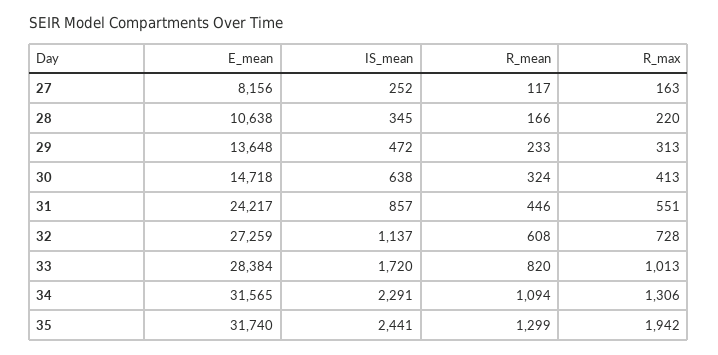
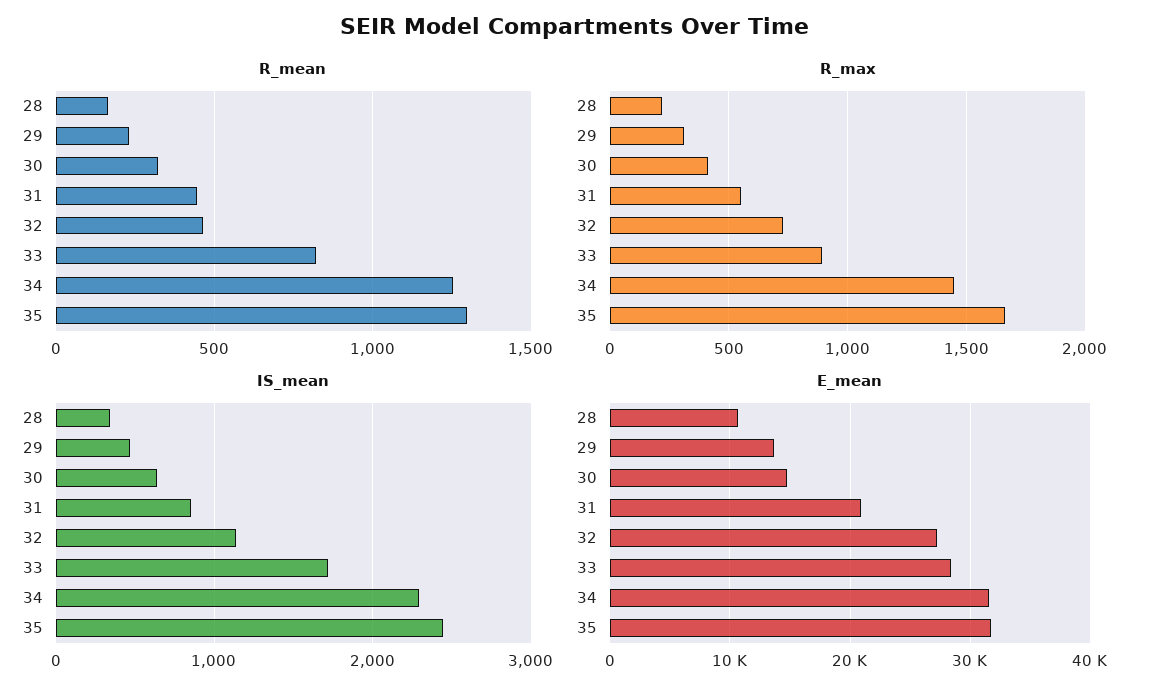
E_mean, 27: 8156 -> none
IS_mean, 27: 252 -> none
R_mean, 27: 117 -> none
R_max, 27: 163 -> none
E_mean, 31: 24217 -> 21000
R_mean, 32: 608 -> 450
R_max, 33: 1013 -> 900
R_mean, 34: 1094 -> 1250
R_max, 34: 1306 -> 1450
R_max, 35: 1942 -> 1650

